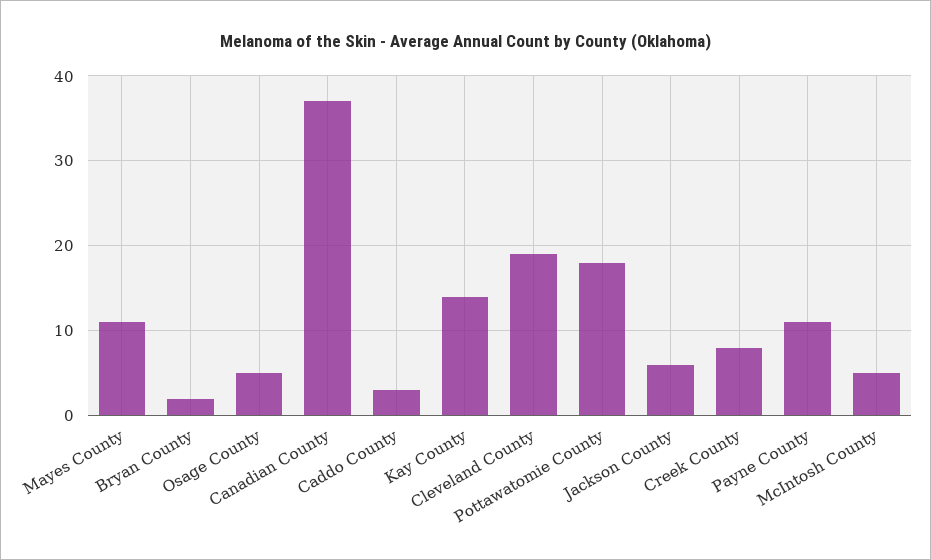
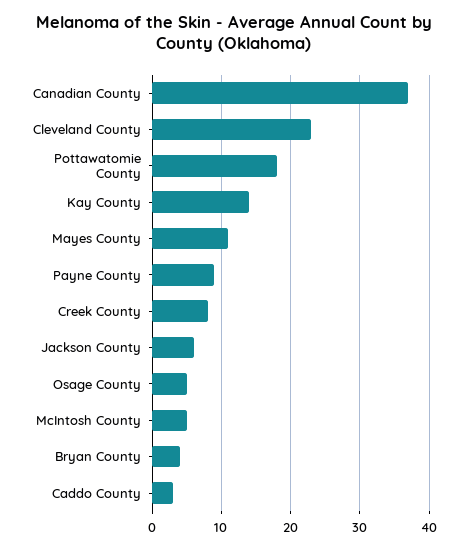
Bryan County: 2 -> 4
Cleveland County: 19 -> 23
Payne County: 11 -> 9

